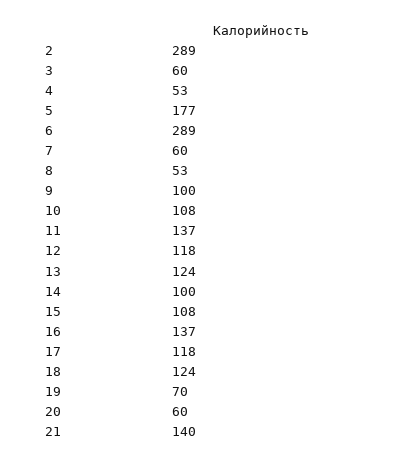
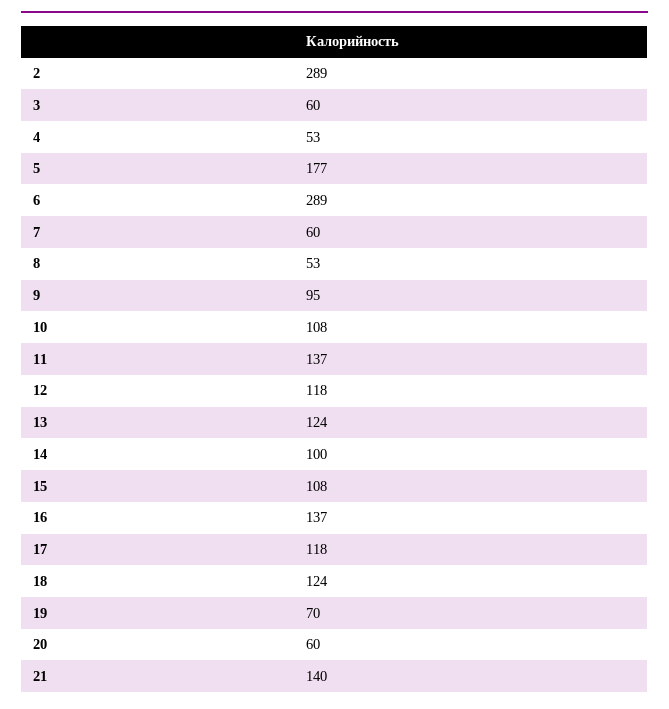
9: 100 -> 95

